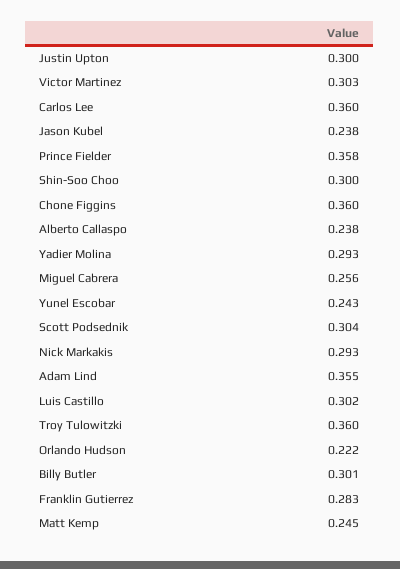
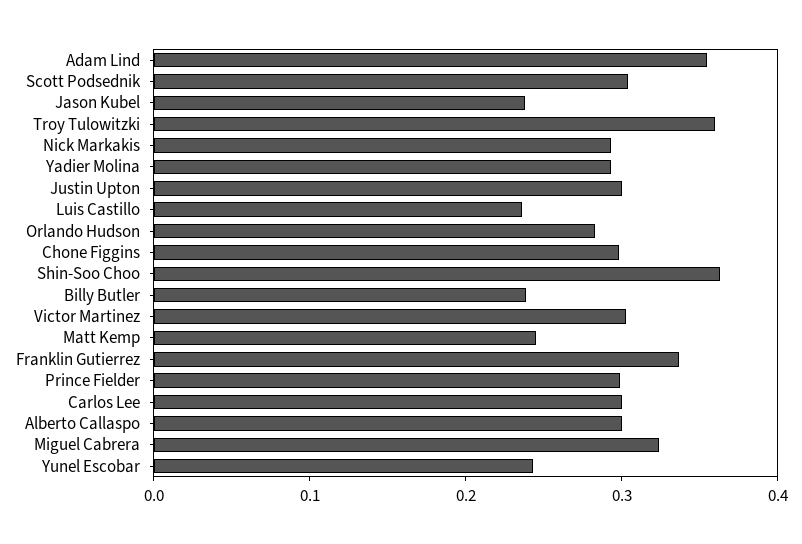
Carlos Lee: 0.36 -> 0.3
Prince Fielder: 0.358 -> 0.3
Shin-Soo Choo: 0.3 -> 0.36
Chone Figgins: 0.36 -> 0.3
Alberto Callaspo: 0.238 -> 0.3
Miguel Cabrera: 0.256 -> 0.32
Luis Castillo: 0.302 -> 0.24
Orlando Hudson: 0.222 -> 0.28
Billy Butler: 0.301 -> 0.24
Franklin Gutierrez: 0.283 -> 0.34

